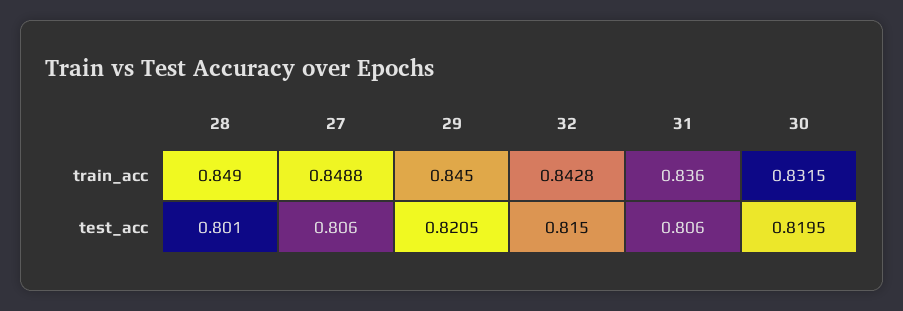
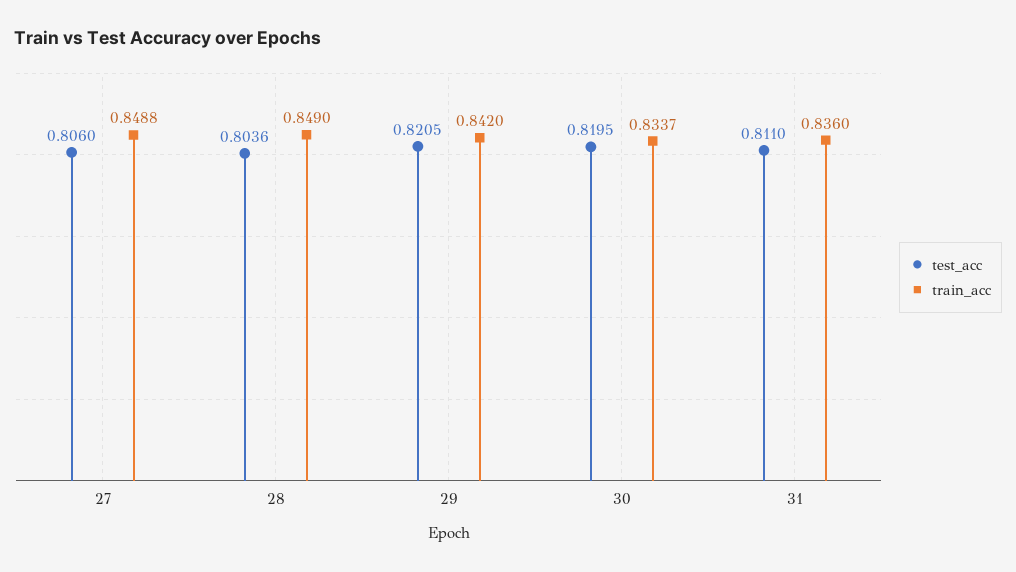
train_acc, 29: 0.845 -> 0.842
train_acc, 32: 0.8428 -> none
train_acc, 30: 0.8315 -> 0.8337
test_acc, 28: 0.801 -> 0.8036
test_acc, 32: 0.815 -> none
test_acc, 31: 0.806 -> 0.811

